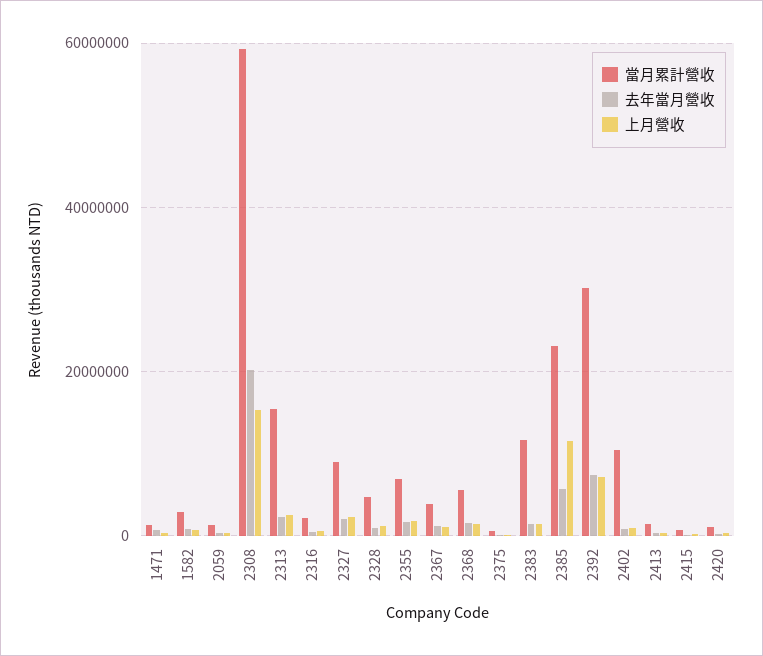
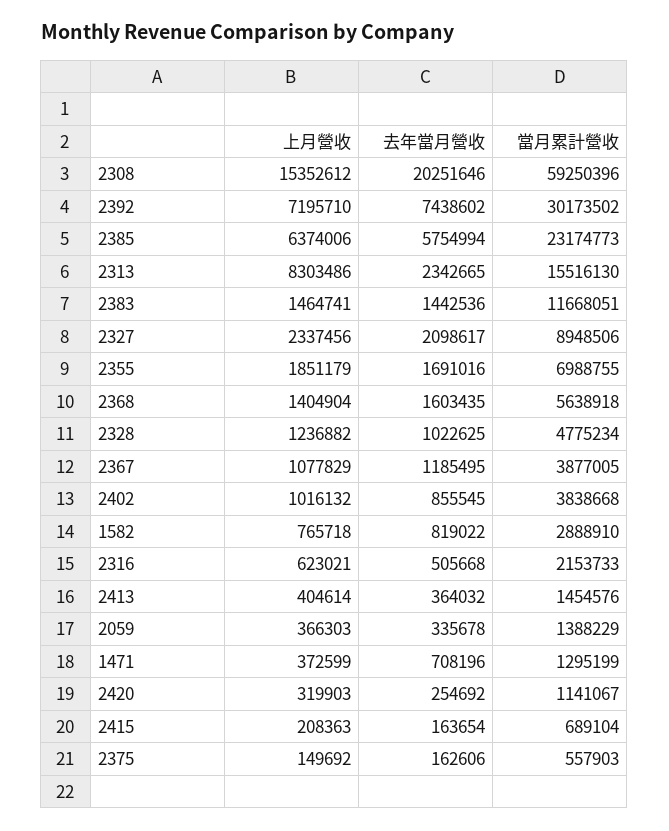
上月營收, 2313: 2000000 -> 8303486
上月營收, 2385: 12000000 -> 6374006
當月累計營收, 2402: 10000000 -> 3838668

